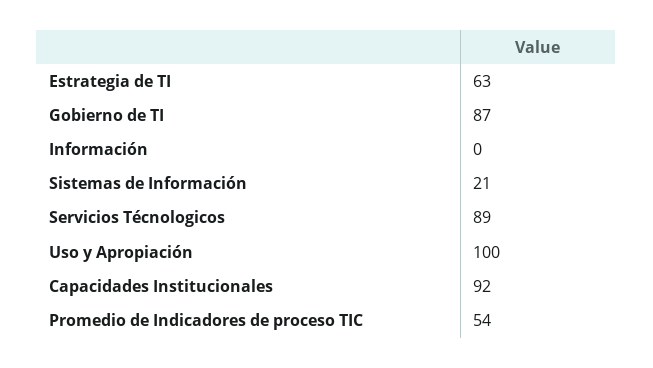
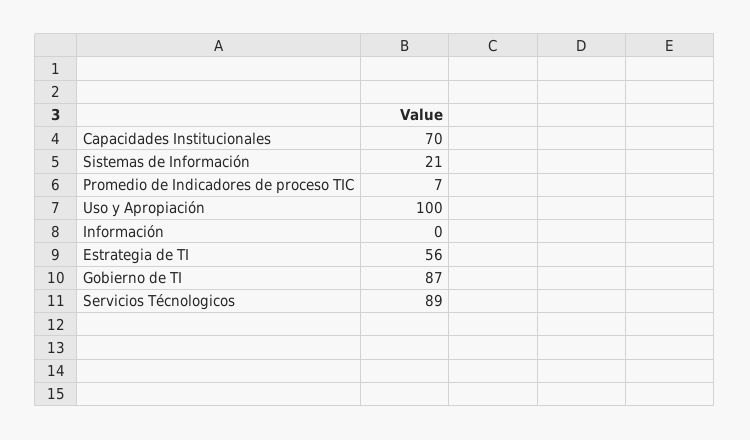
Estrategia de TI: 63 -> 56
Capacidades Institucionales: 92 -> 70
Promedio de Indicadores de proceso TIC: 54 -> 7

